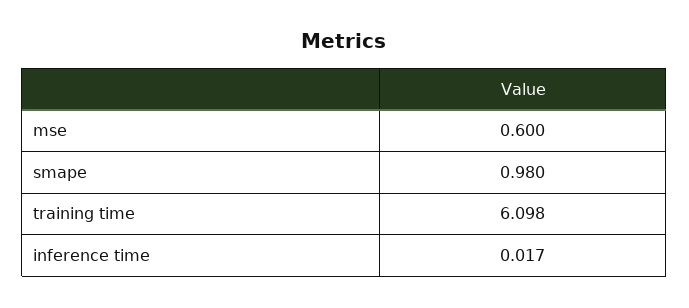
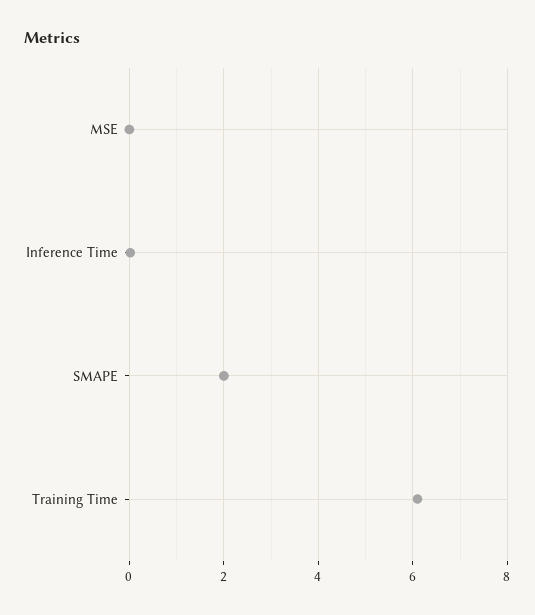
mse: 0.6 -> 0
smape: 0.98 -> 2

